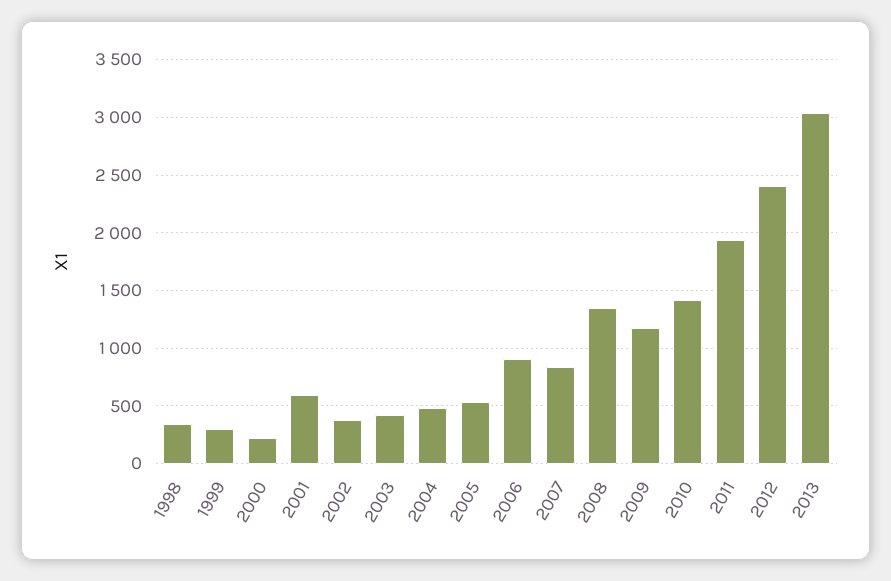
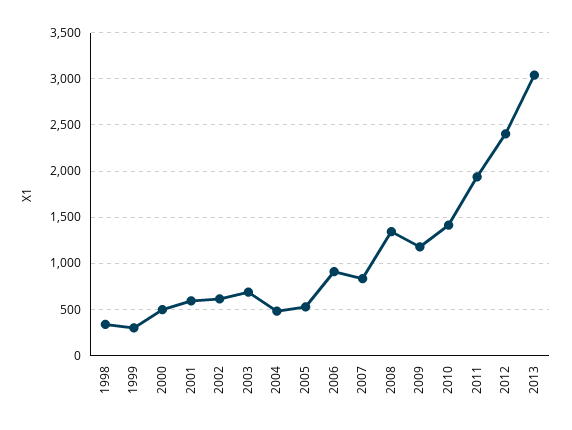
2000: 200 -> 500
2002: 400 -> 600
2003: 400 -> 700

